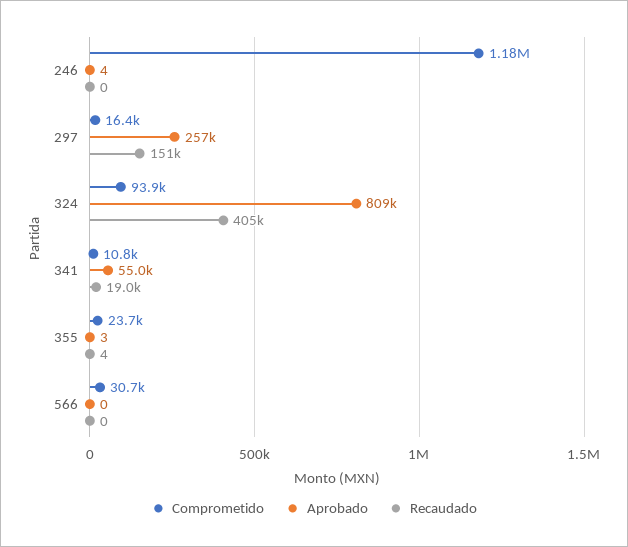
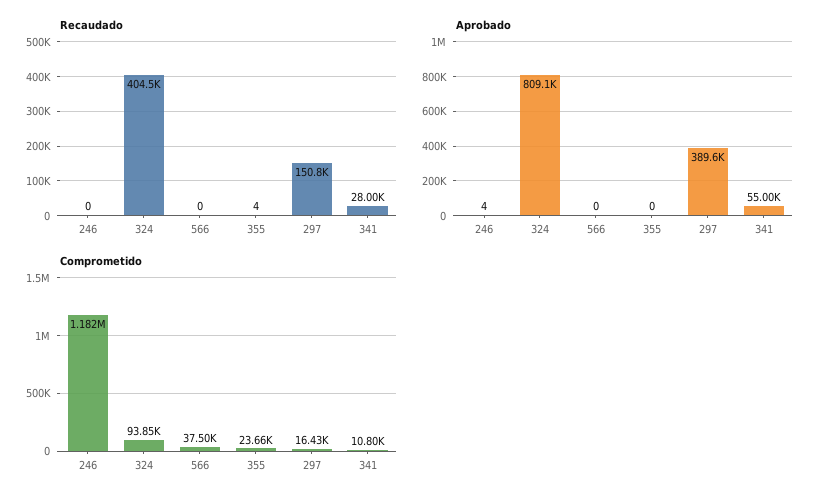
Aprobado, 297: 257000 -> 389600
Recaudado, 341: 19000 -> 28000
Aprobado, 355: 3 -> 0
Comprometido, 566: 30700 -> 37500

